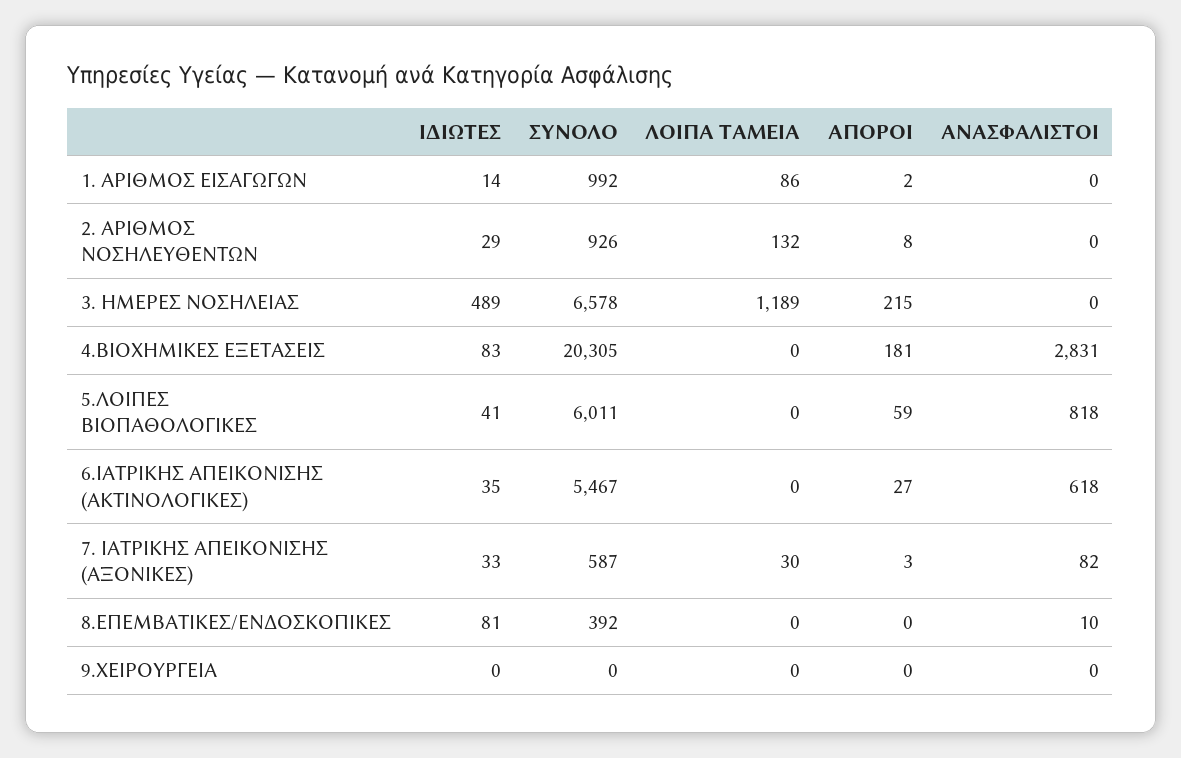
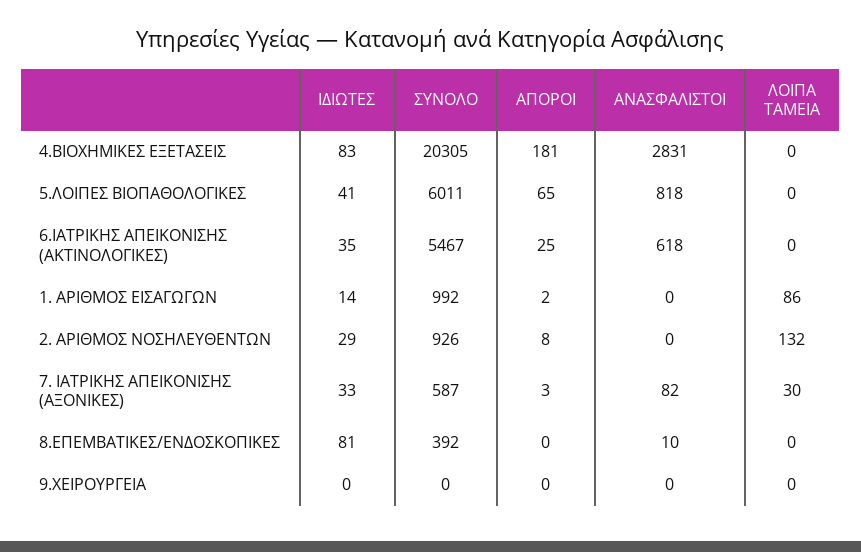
ΙΔΙΩΤΕΣ, 3. ΗΜΕΡΕΣ ΝΟΣΗΛΕΙΑΣ: 489 -> none
ΣΥΝΟΛΟ, 3. ΗΜΕΡΕΣ ΝΟΣΗΛΕΙΑΣ: 6578 -> none
ΛΟΙΠΑ ΤΑΜΕΙΑ, 3. ΗΜΕΡΕΣ ΝΟΣΗΛΕΙΑΣ: 1189 -> none
ΑΠΟΡΟΙ, 3. ΗΜΕΡΕΣ ΝΟΣΗΛΕΙΑΣ: 215 -> none
ΑΝΑΣΦΑΛΙΣΤΟΙ, 3. ΗΜΕΡΕΣ ΝΟΣΗΛΕΙΑΣ: 0 -> none
ΑΠΟΡΟΙ, 5.ΛΟΙΠΕΣ ΒΙΟΠΑΘΟΛΟΓΙΚΕΣ: 59 -> 65
ΑΠΟΡΟΙ, 6.ΙΑΤΡΙΚΗΣ ΑΠΕΙΚΟΝΙΣΗΣ (ΑΚΤΙΝΟΛΟΓΙΚΕΣ): 27 -> 25

